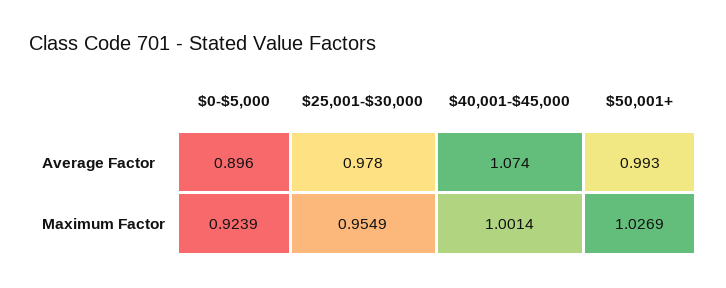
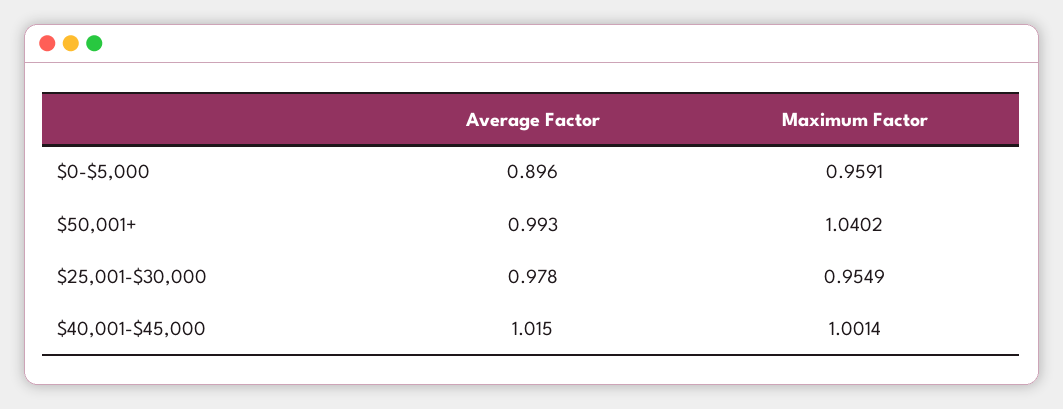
$40,001-$45,000, Average Factor: 1.074 -> 1.015
$0-$5,000, Maximum Factor: 0.9239 -> 0.9591
$50,001+, Maximum Factor: 1.0269 -> 1.0402

